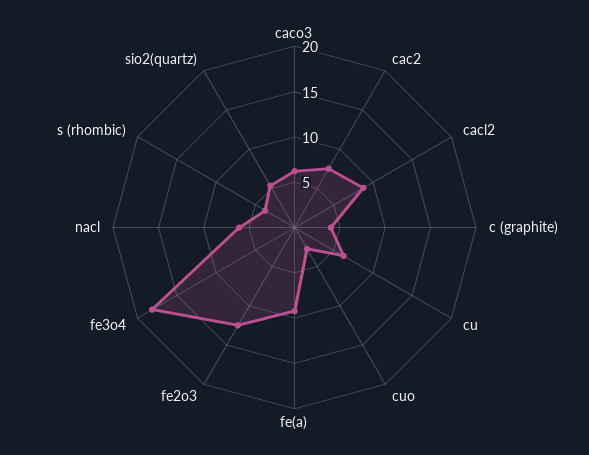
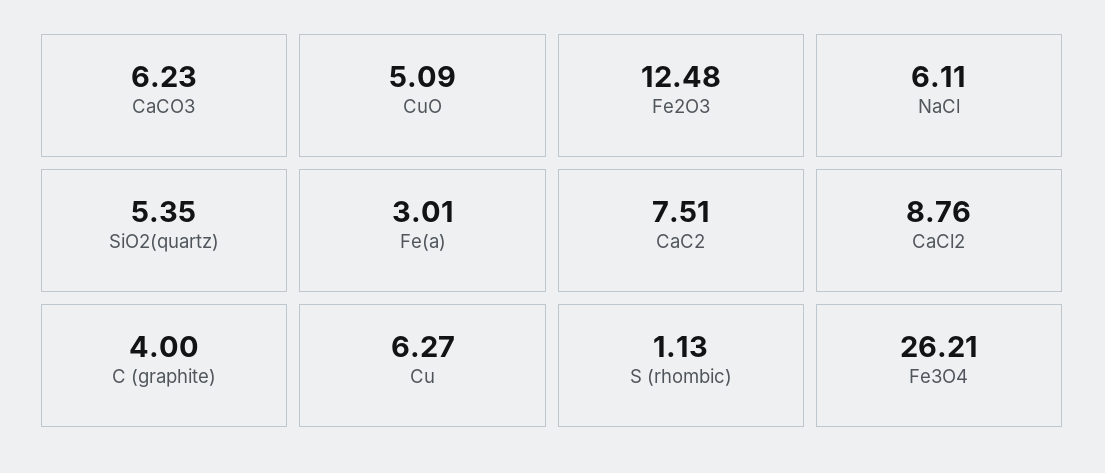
cuo: 3 -> 5.09
fe(a): 9 -> 3.01
fe3o4: 18 -> 26.21
s (rhombic): 4 -> 1.13

